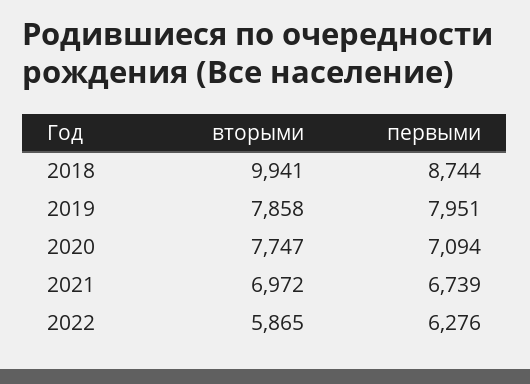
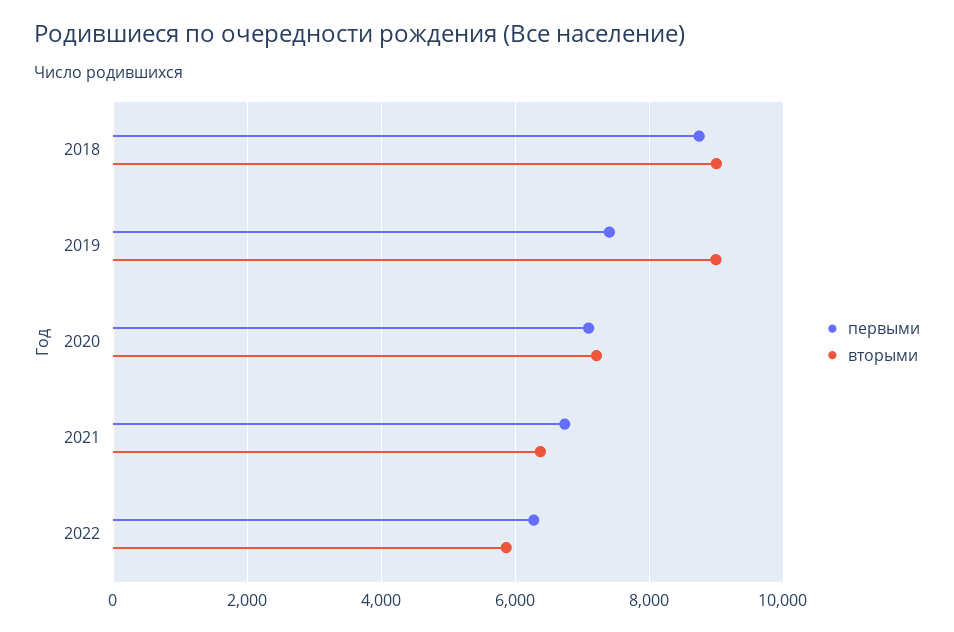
вторыми, 2018: 9941 -> 9000
вторыми, 2019: 7858 -> 9000
первыми, 2019: 7951 -> 7400
вторыми, 2020: 7747 -> 7200
вторыми, 2021: 6972 -> 6400

